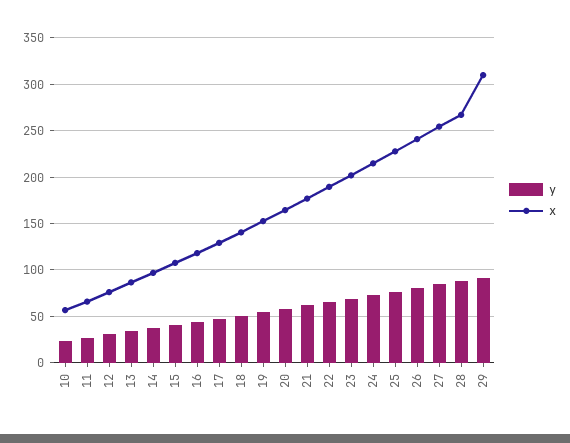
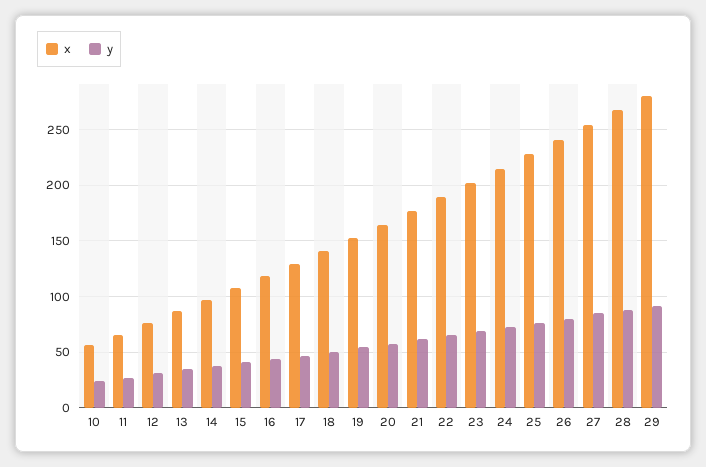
x, 29: 310 -> 280

